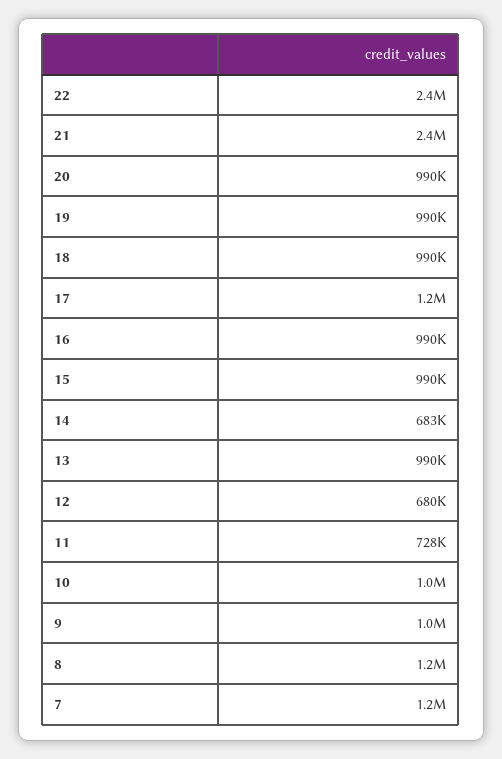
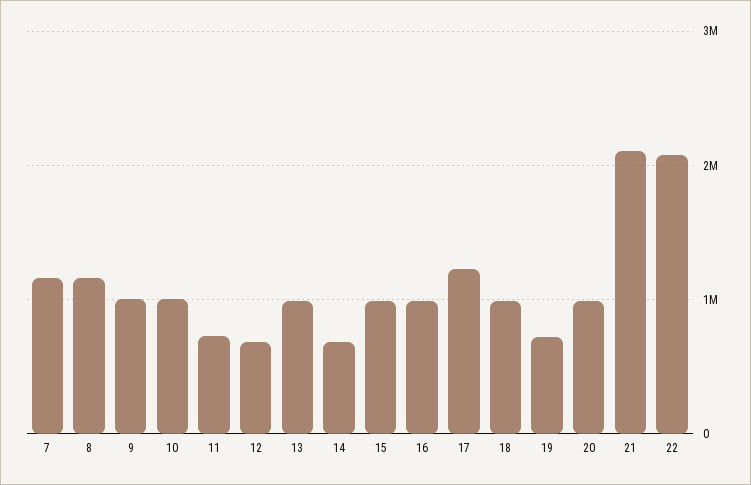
22: 2400000 -> 2100000
21: 2400000 -> 2100000
19: 990000 -> 700000

